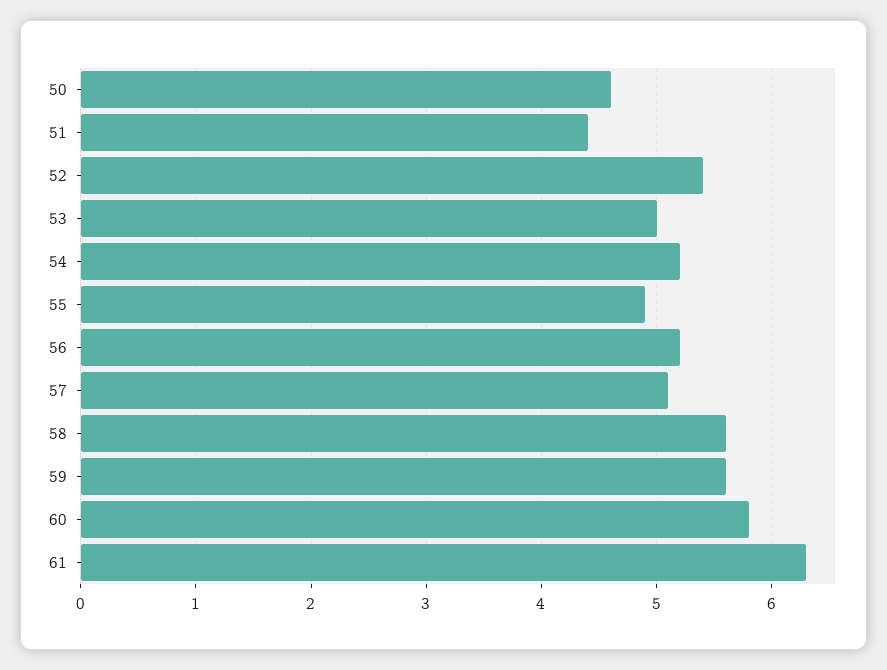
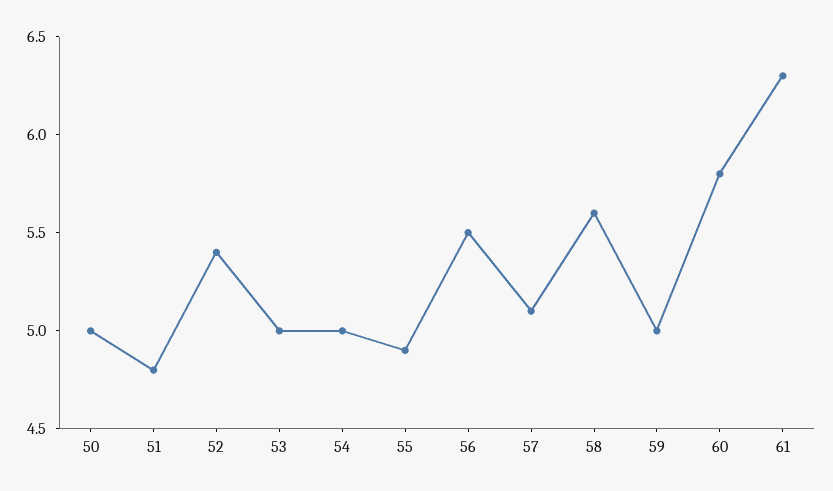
50: 4.6 -> 5
51: 4.4 -> 4.8
54: 5.2 -> 5
56: 5.2 -> 5.5
59: 5.6 -> 5

